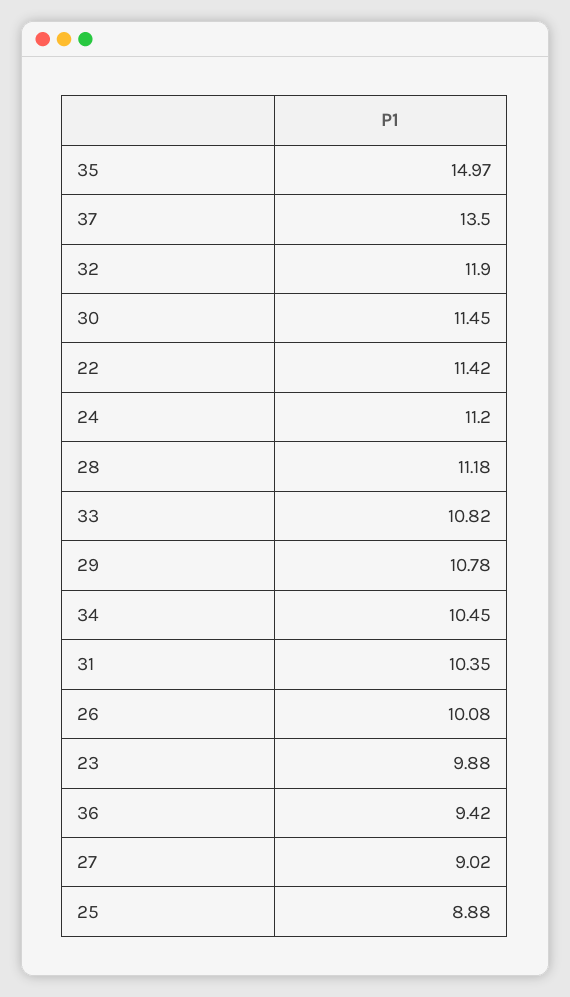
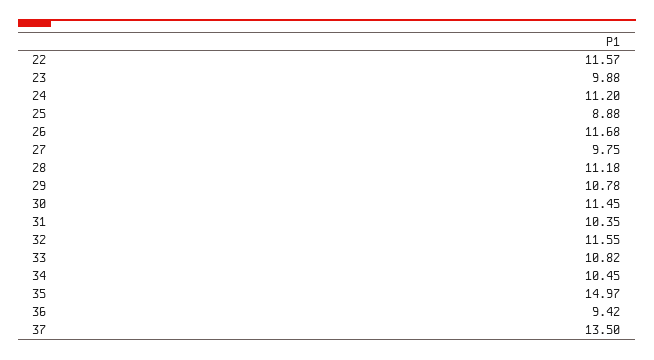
32: 11.9 -> 11.55
22: 11.42 -> 11.57
26: 10.08 -> 11.68
27: 9.02 -> 9.75

